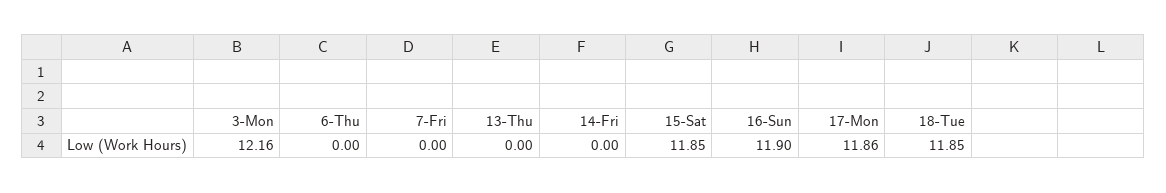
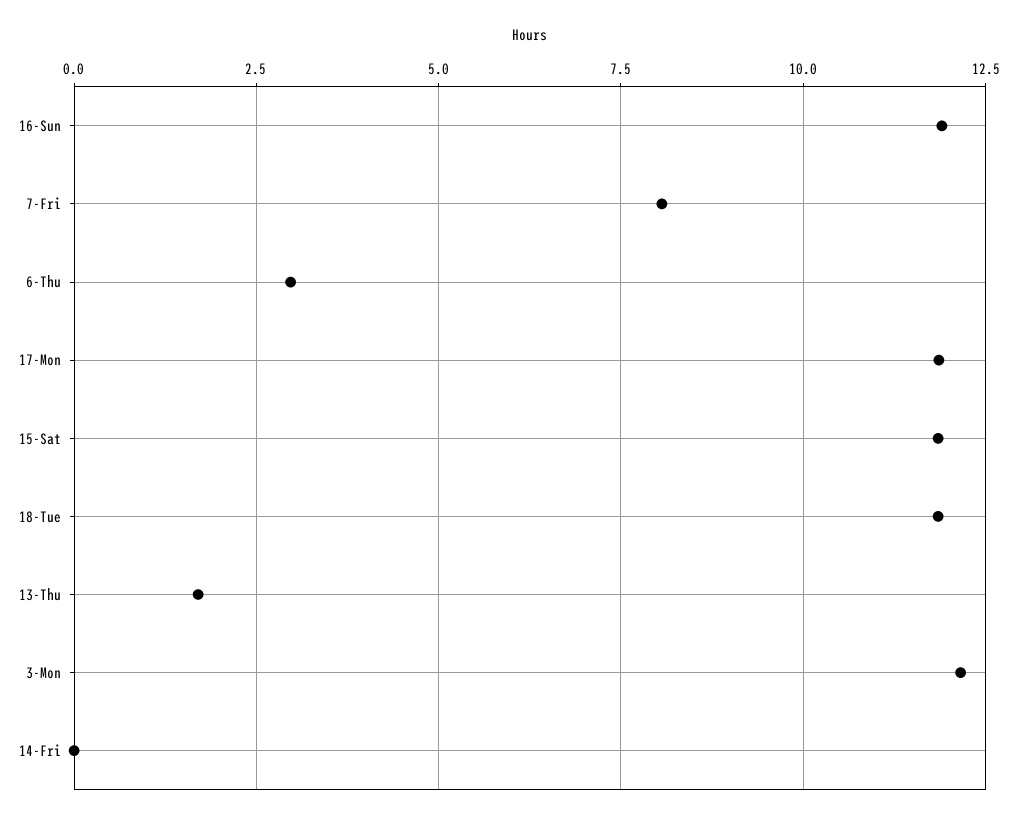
6-Thu: 0 -> 3
7-Fri: 0 -> 8
13-Thu: 0 -> 1.75

